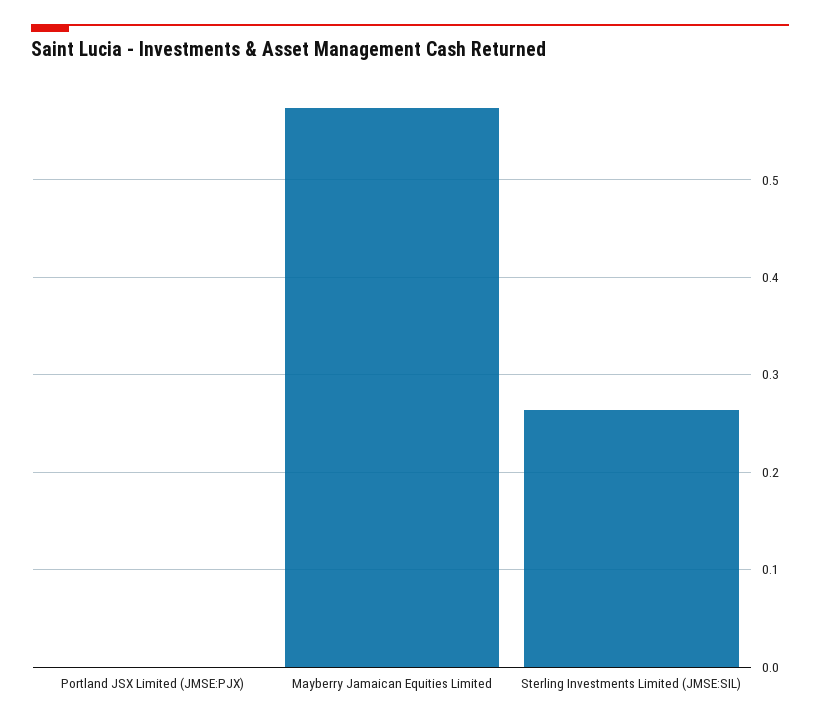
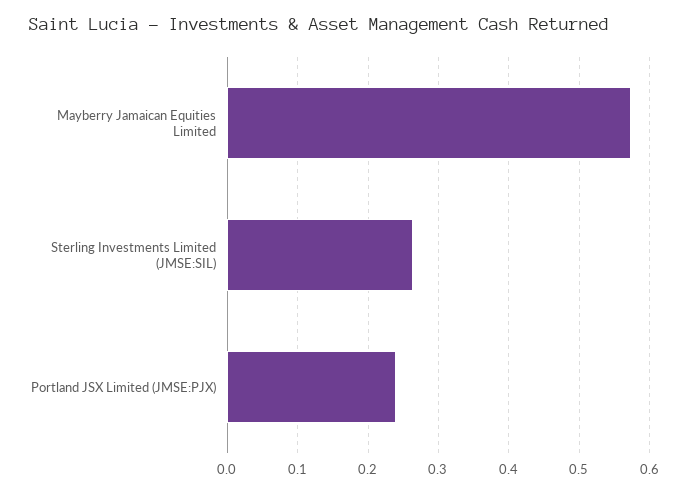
Portland JSX Limited (JMSE:PJX): 0 -> 0.24

